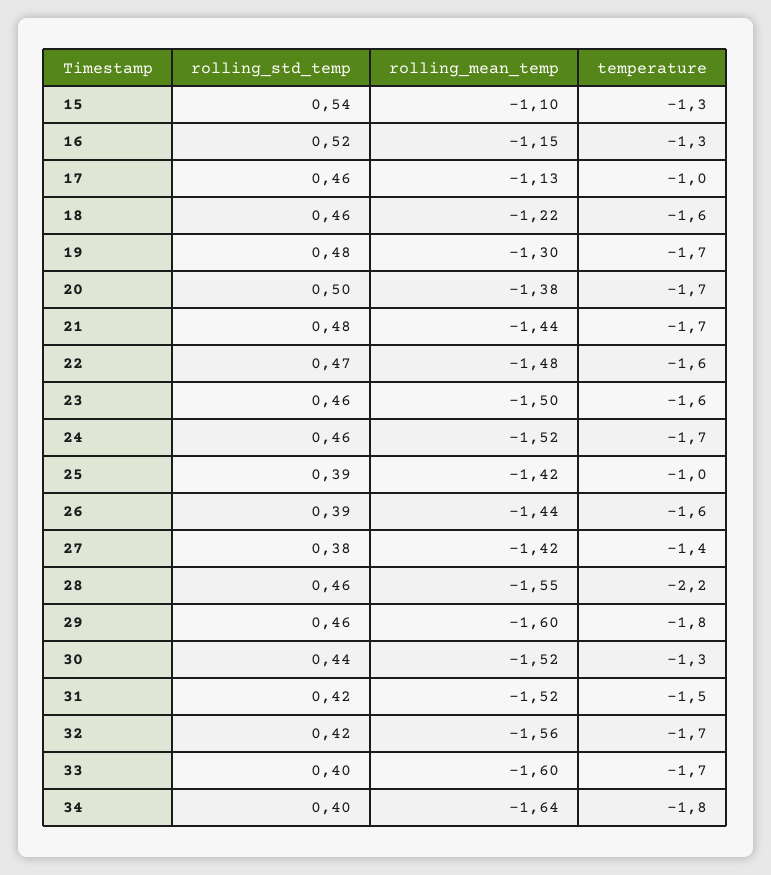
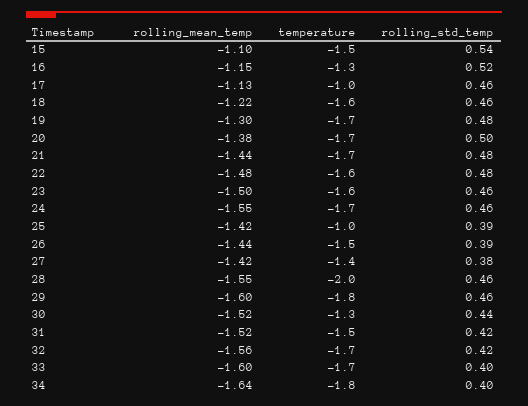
temperature, 15: -1.3 -> -1.5
rolling_std_temp, 22: 0.47 -> 0.48
rolling_mean_temp, 24: -1.52 -> -1.55
temperature, 26: -1.6 -> -1.5
temperature, 28: -2.2 -> -2

